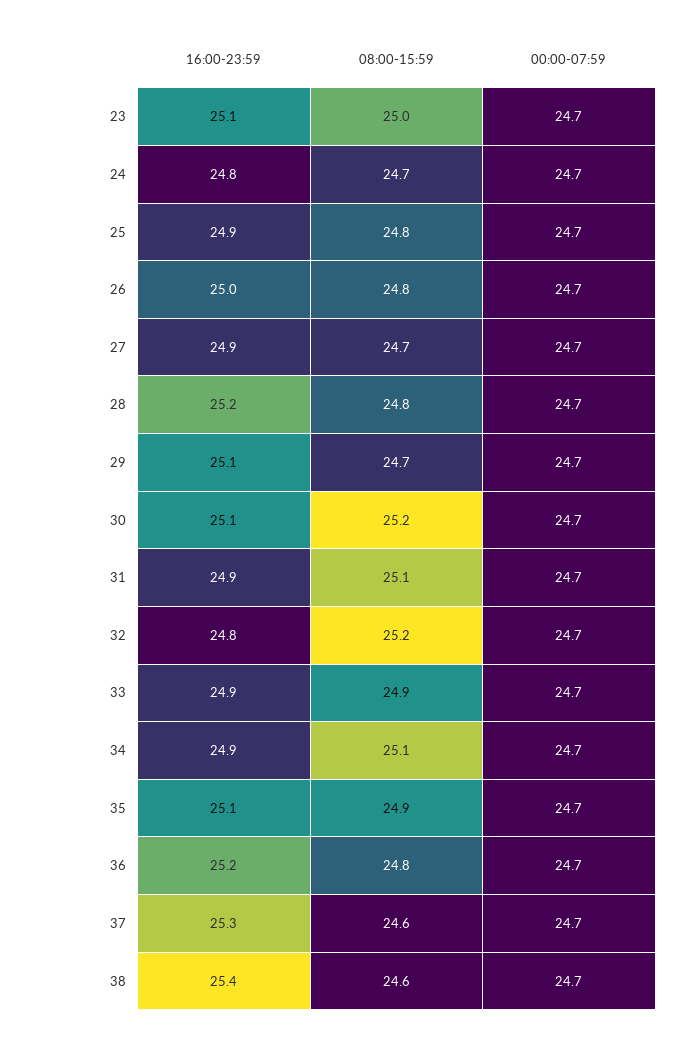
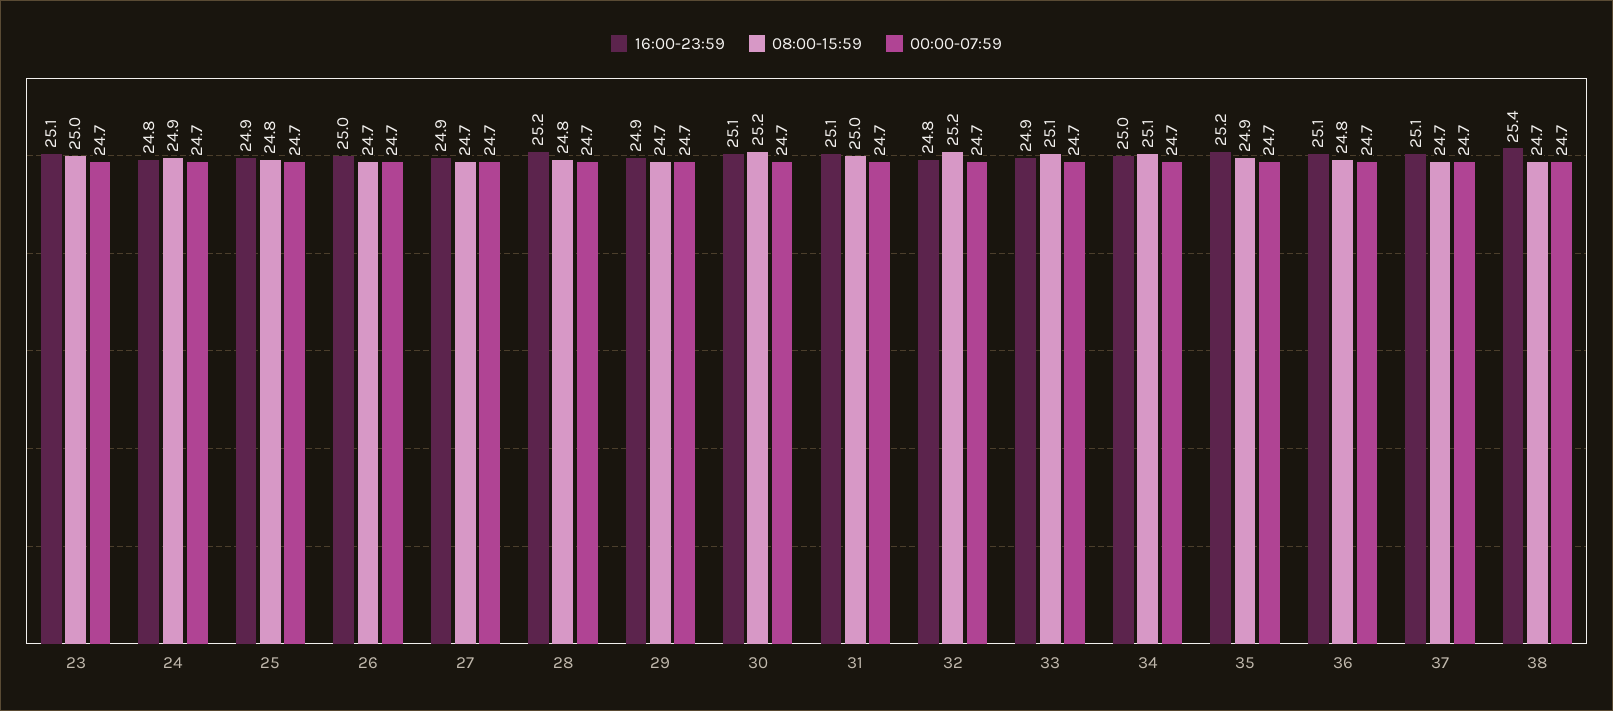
08:00-15:59, 24: 24.7 -> 24.9
08:00-15:59, 26: 24.8 -> 24.7
16:00-23:59, 29: 25.1 -> 24.9
16:00-23:59, 31: 24.9 -> 25.1
08:00-15:59, 31: 25.1 -> 25
08:00-15:59, 33: 24.9 -> 25.1
16:00-23:59, 34: 24.9 -> 25
16:00-23:59, 35: 25.1 -> 25.2
16:00-23:59, 36: 25.2 -> 25.1
16:00-23:59, 37: 25.3 -> 25.1
08:00-15:59, 37: 24.6 -> 24.7
08:00-15:59, 38: 24.6 -> 24.7

